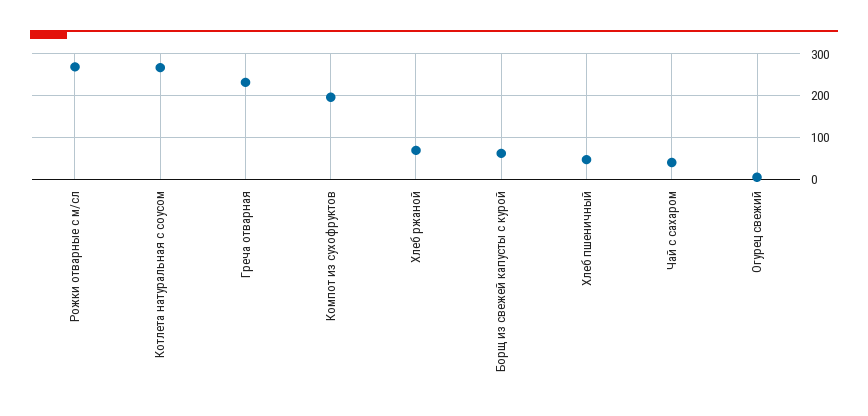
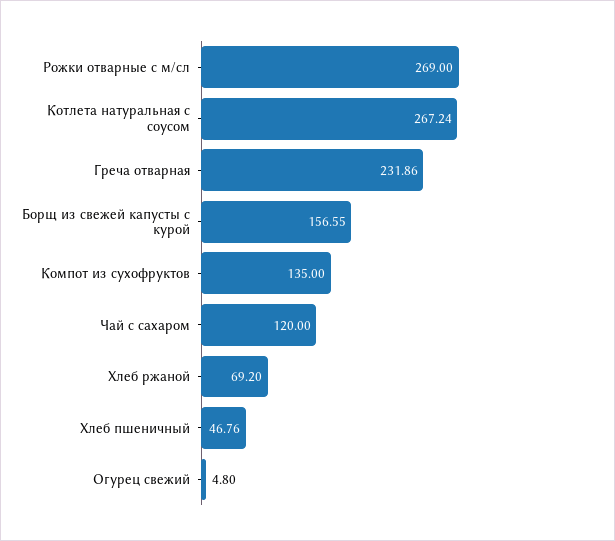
Компот из сухофруктов: 200 -> 135
Борщ из свежей капусты с курой: 60 -> 156.55
Чай с сахаром: 40 -> 120

